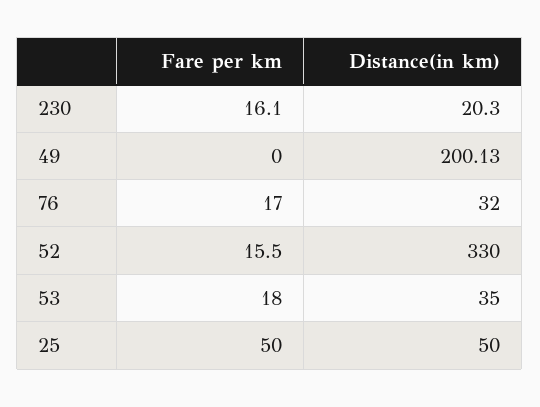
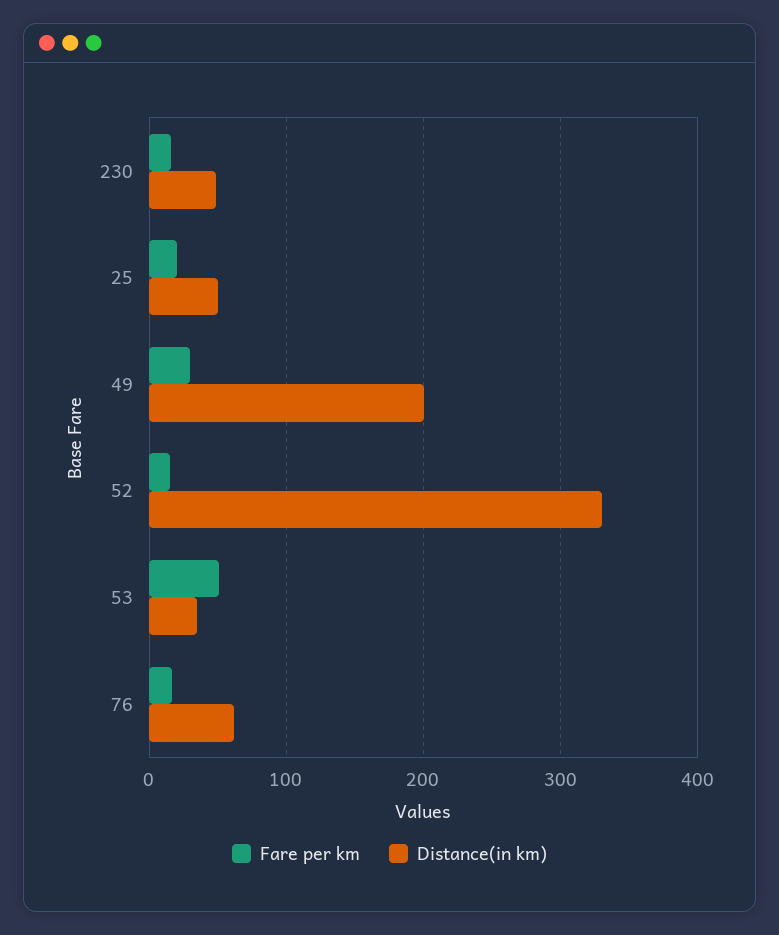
Distance(in km), 230: 20.3 -> 50
Fare per km, 49: 0 -> 30
Distance(in km), 76: 32 -> 60
Fare per km, 53: 18 -> 50
Fare per km, 25: 50 -> 20

